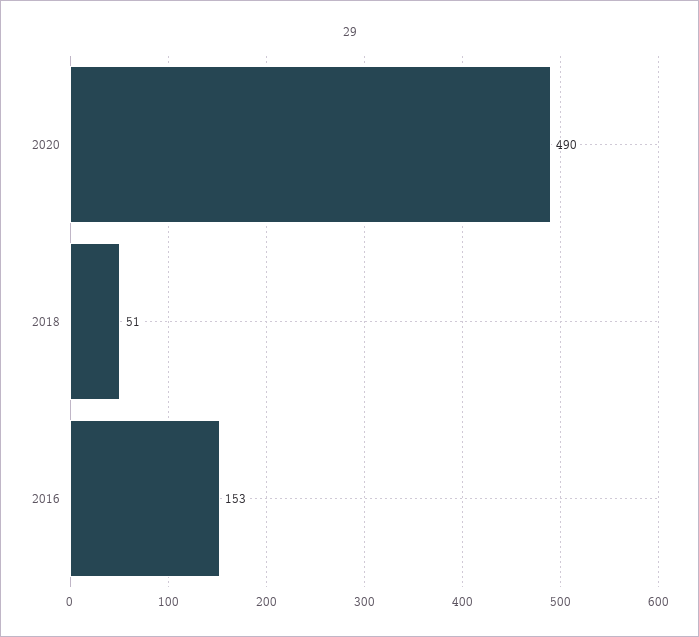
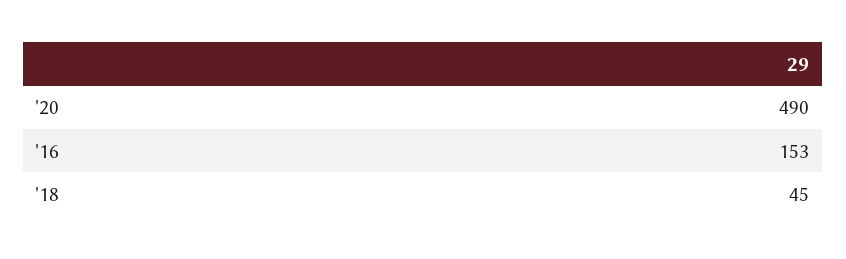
2018: 51 -> 45

